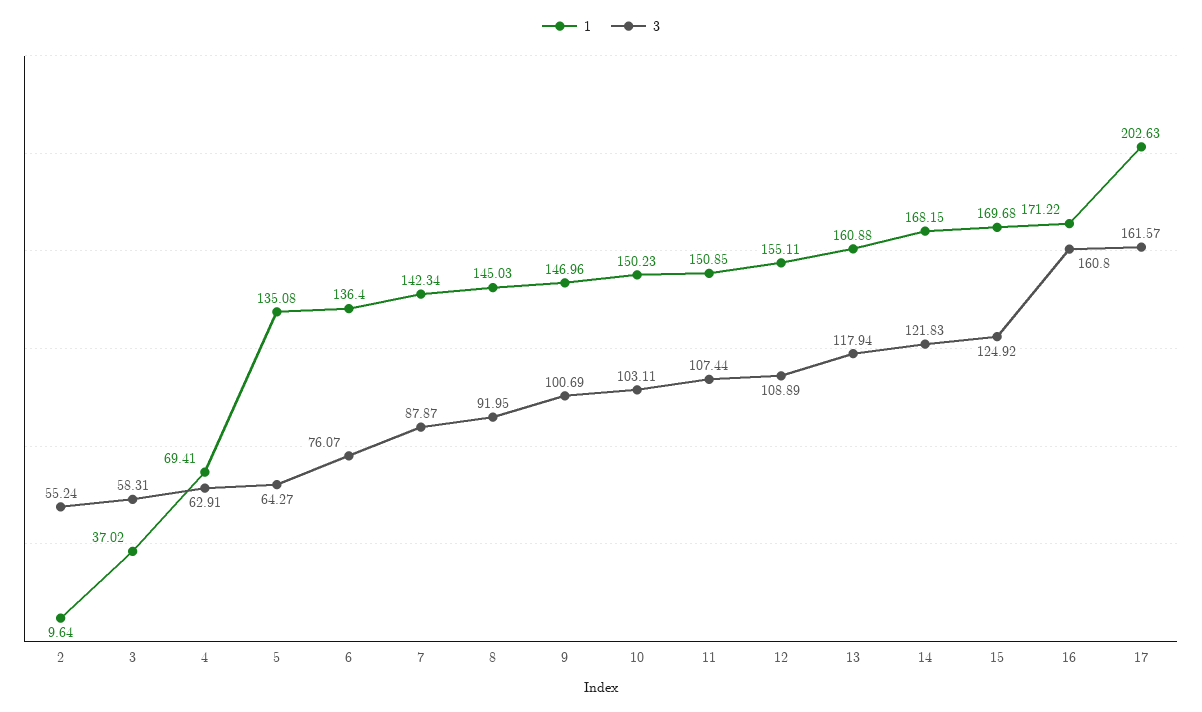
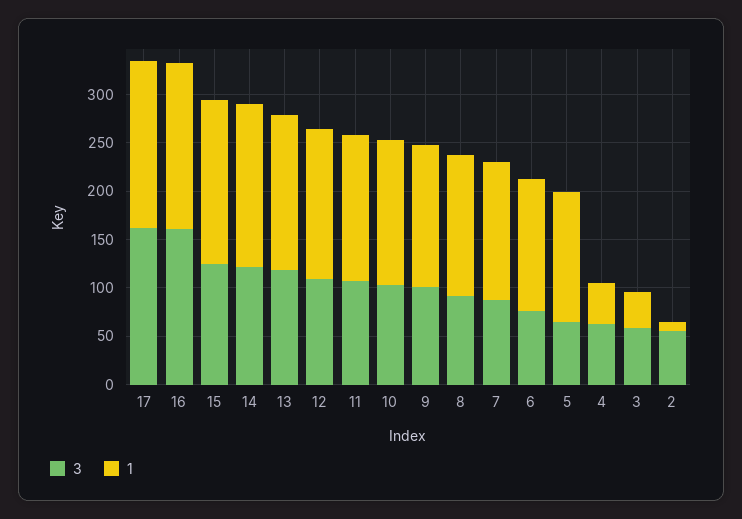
1, 4: 69.41 -> 40
1, 17: 202.63 -> 170

